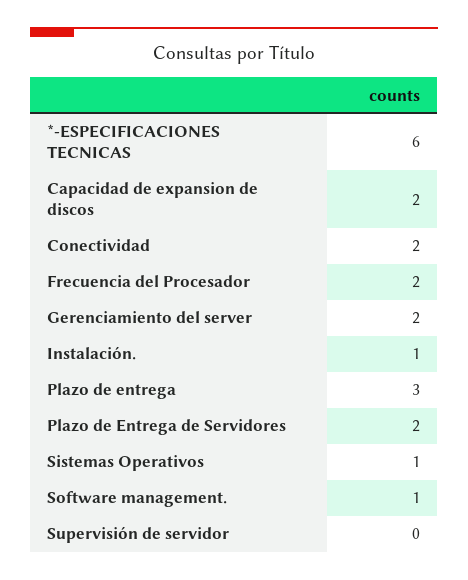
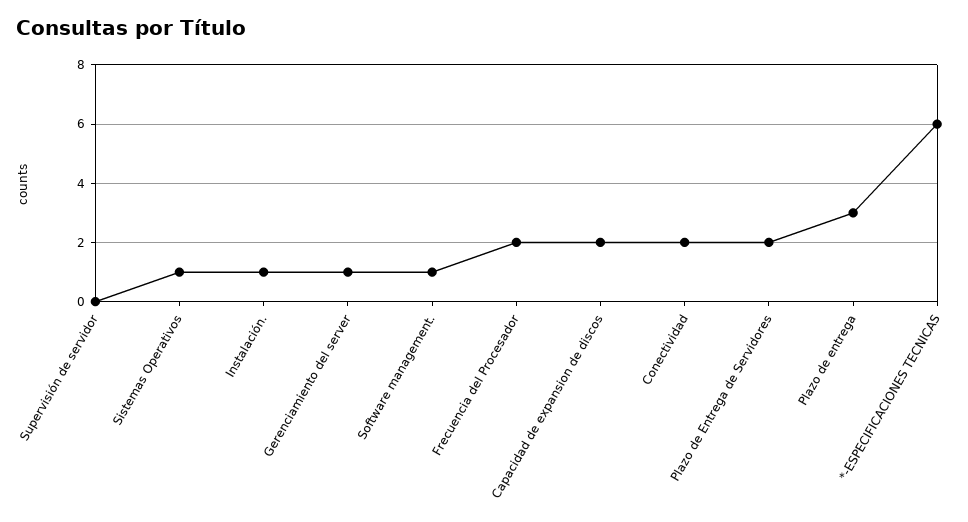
Gerenciamiento del server: 2 -> 1

